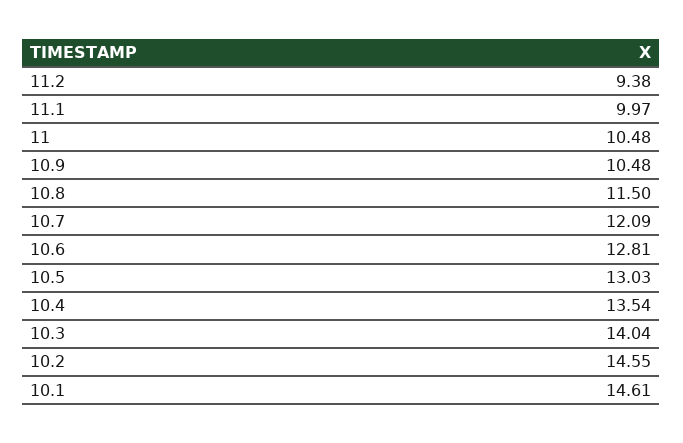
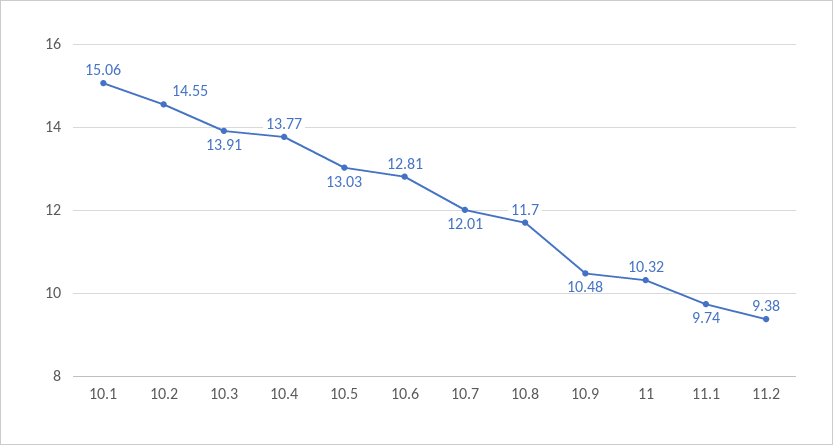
11.1: 9.97 -> 9.74
11: 10.48 -> 10.32
10.8: 11.5 -> 11.7
10.7: 12.09 -> 12.01
10.4: 13.54 -> 13.77
10.3: 14.04 -> 13.91
10.1: 14.61 -> 15.06

